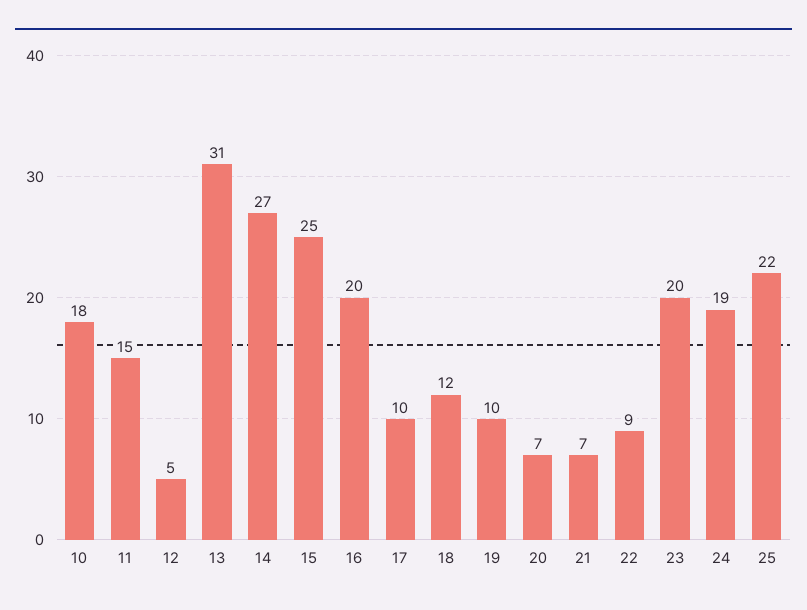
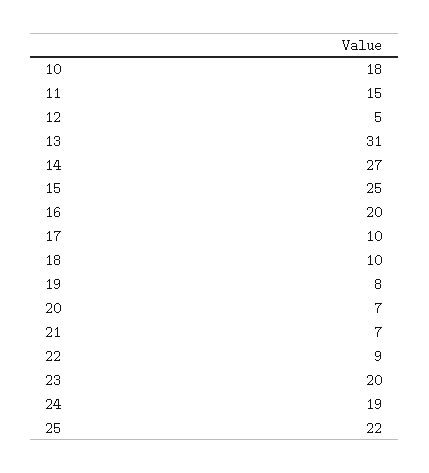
18: 12 -> 10
19: 10 -> 8

